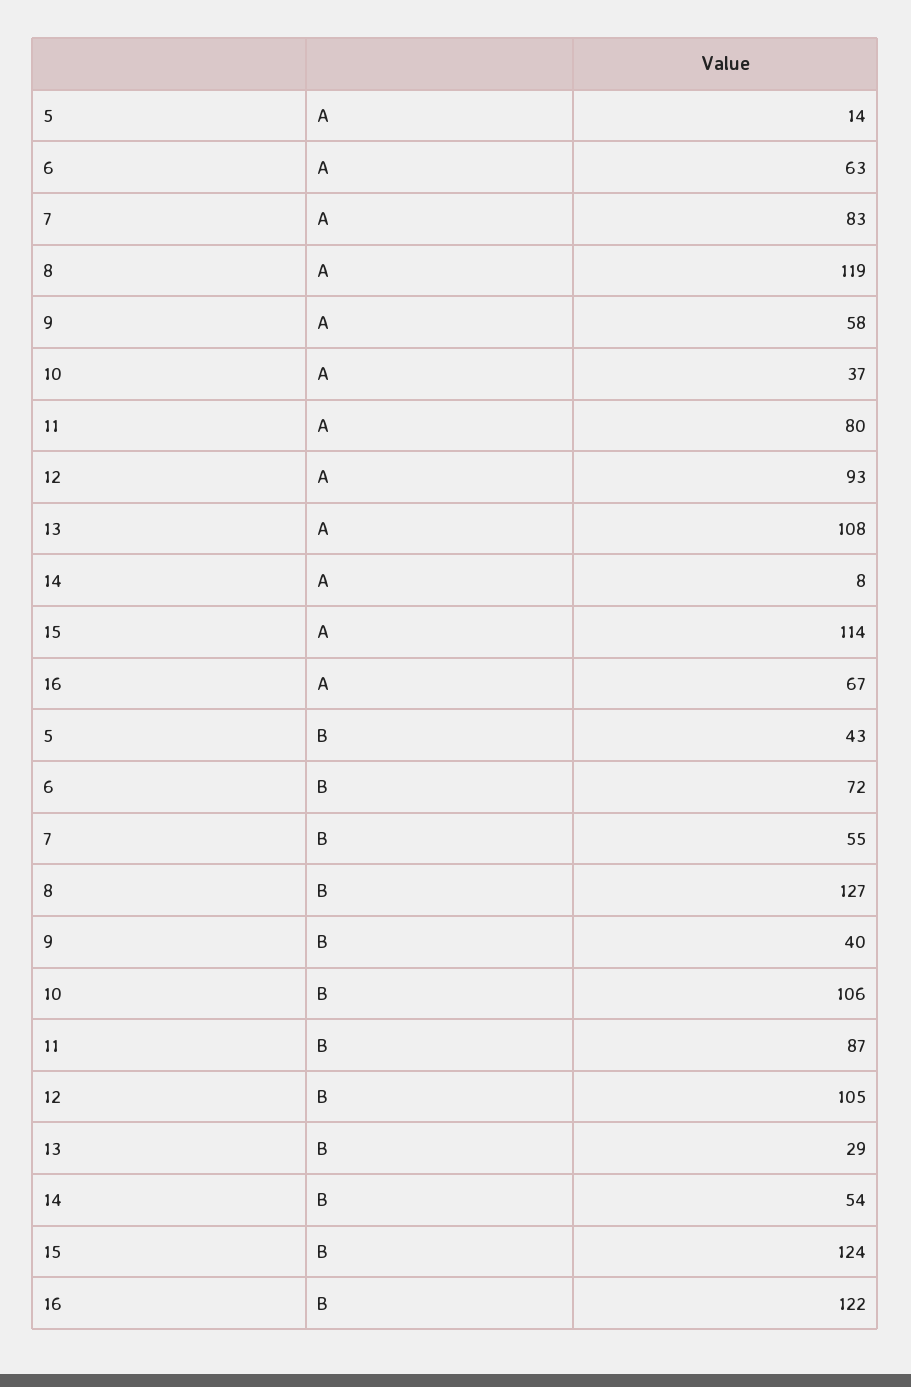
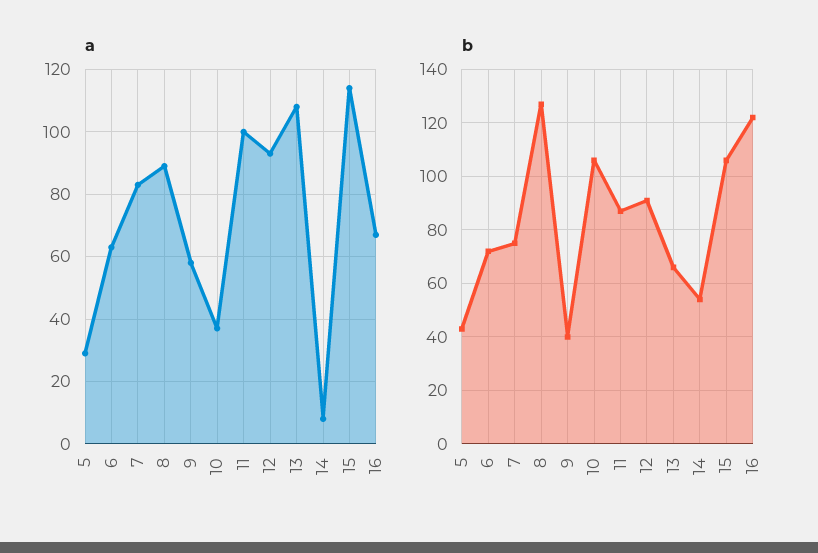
A, 5: 14 -> 30
A, 8: 119 -> 90
A, 11: 80 -> 100
B, 7: 55 -> 75
B, 12: 105 -> 90
B, 13: 29 -> 65
B, 15: 124 -> 105

